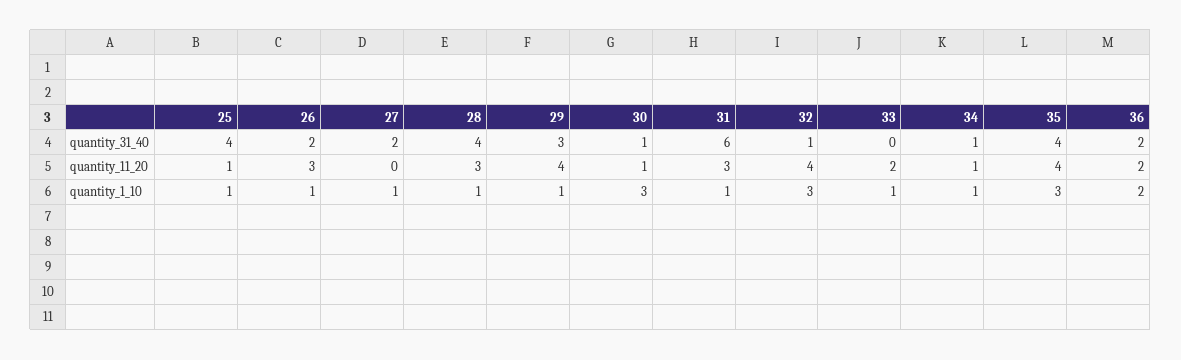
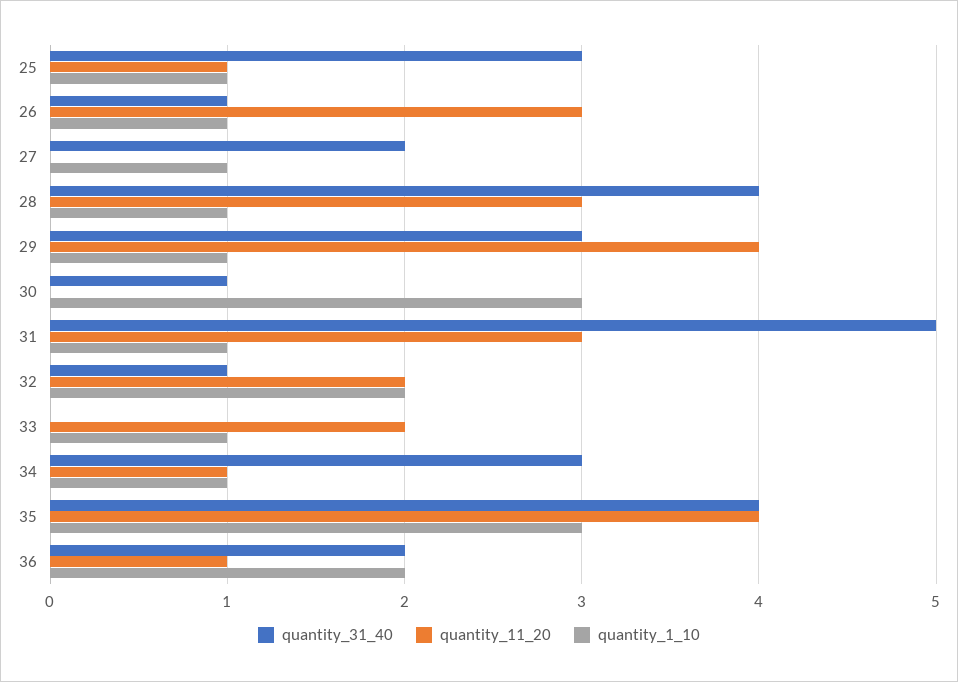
quantity_31_40, 25: 4 -> 3
quantity_31_40, 26: 2 -> 1
quantity_31_40, 31: 6 -> 5
quantity_31_40, 34: 1 -> 3
quantity_11_20, 30: 1 -> 0
quantity_11_20, 32: 4 -> 2
quantity_11_20, 36: 2 -> 1
quantity_1_10, 32: 3 -> 2

